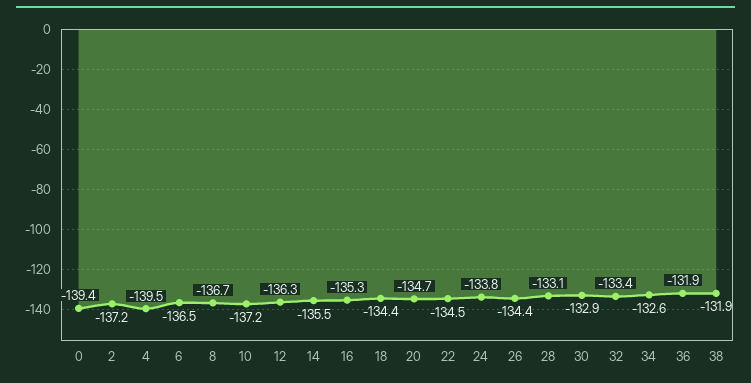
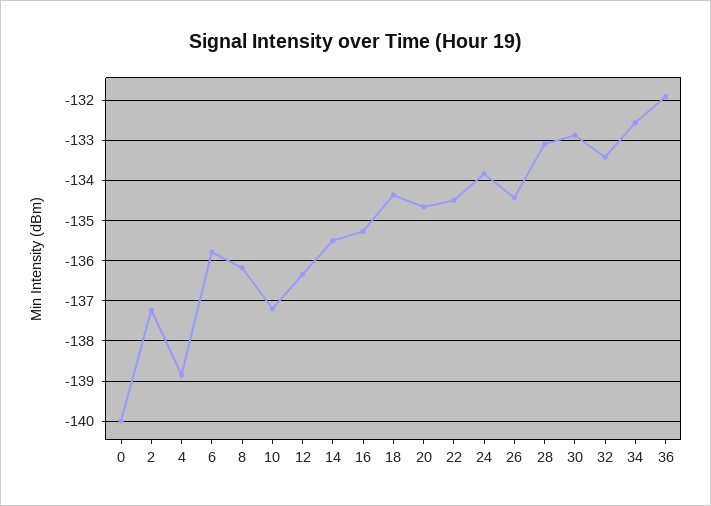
0: -139.4 -> -140
4: -139.5 -> -138.8
6: -136.5 -> -135.8
8: -136.7 -> -136.2
38: -131.9 -> none

